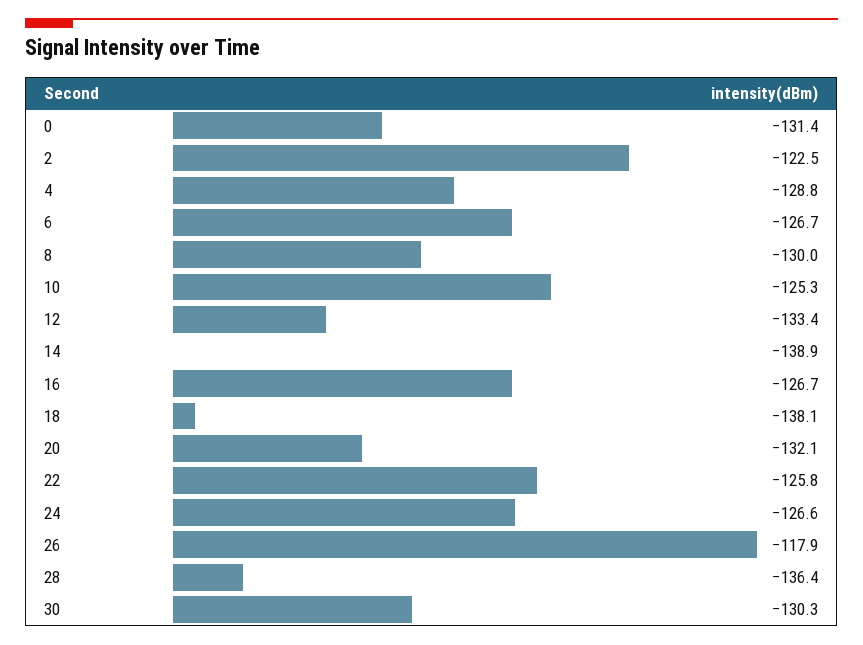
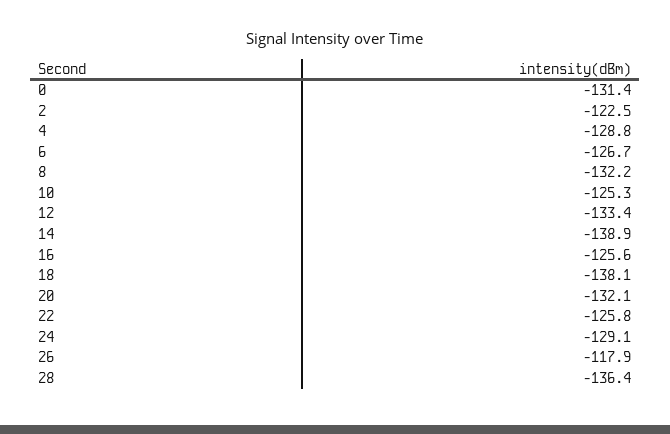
8: -130 -> -132.2
16: -126.7 -> -125.6
24: -126.6 -> -129.1
30: -130.3 -> none

